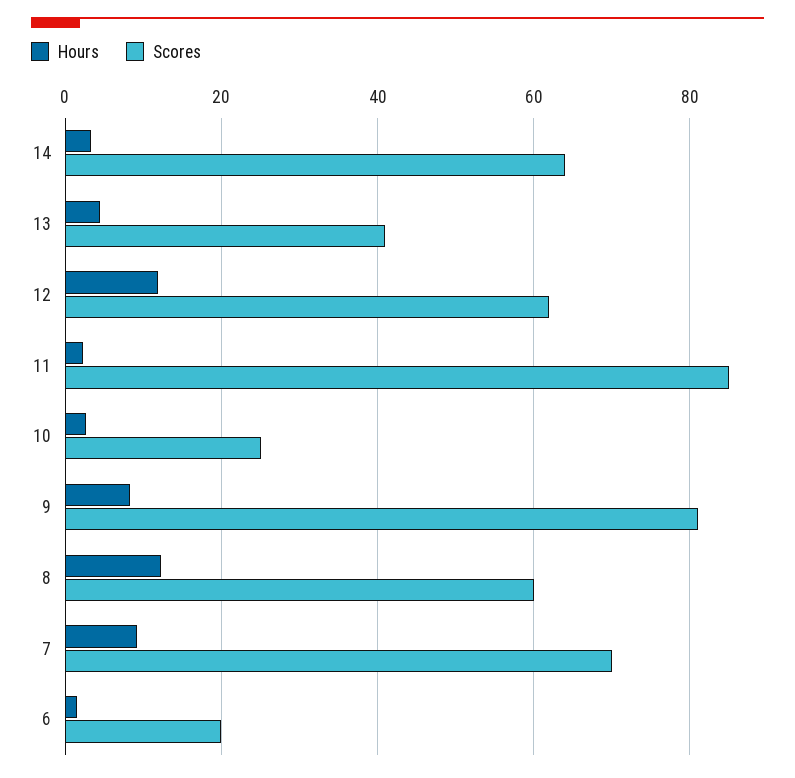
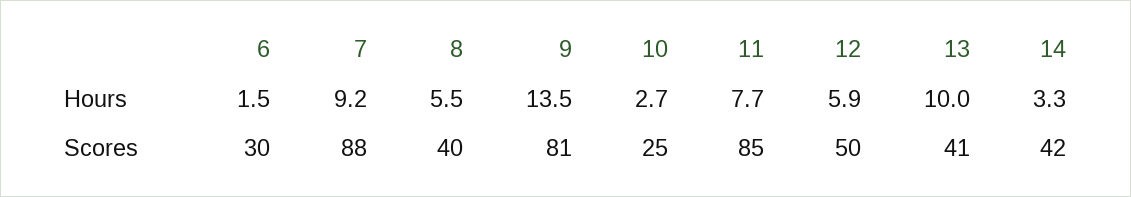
Scores, 14: 64 -> 42
Hours, 13: 4 -> 10
Hours, 12: 12 -> 5.9
Scores, 12: 62 -> 50
Hours, 11: 2 -> 7.7
Hours, 9: 8 -> 13.5
Hours, 8: 12 -> 5.5
Scores, 8: 60 -> 40
Scores, 7: 70 -> 88
Scores, 6: 20 -> 30

